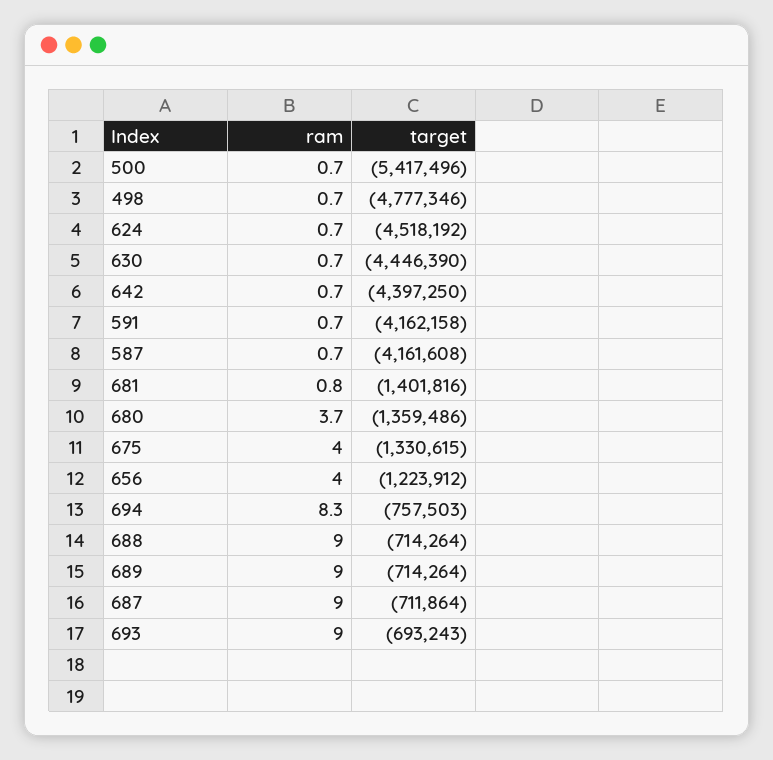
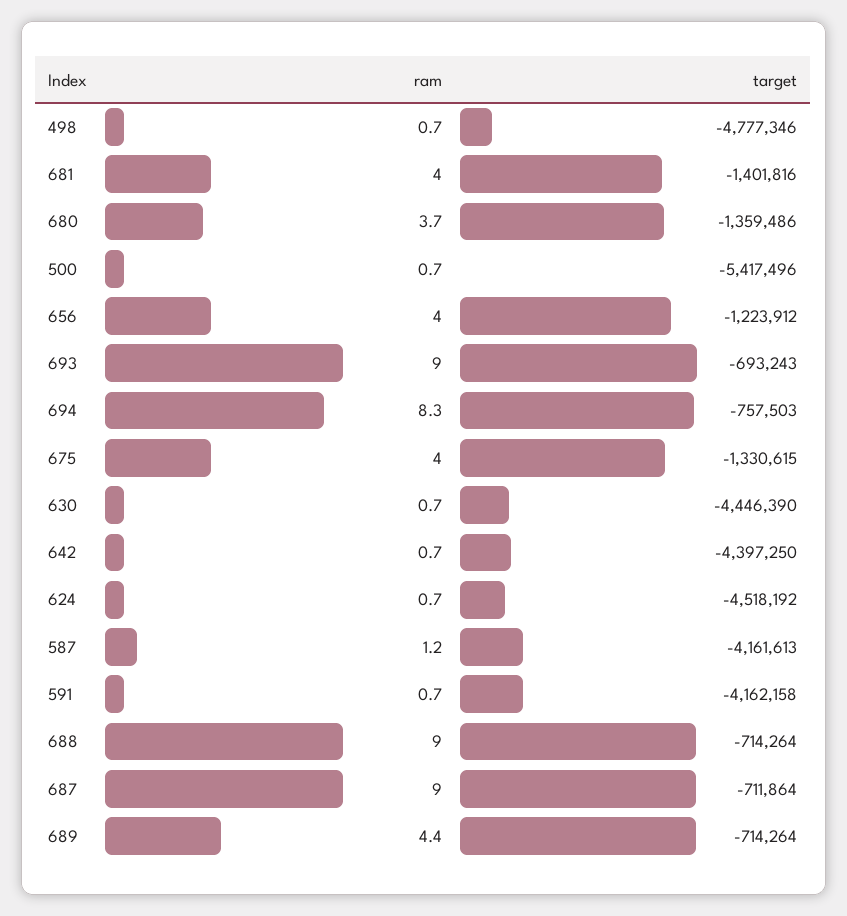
ram, 587: 0.7 -> 1.2
target, 587: -4161608 -> -4161613
ram, 681: 0.8 -> 4
ram, 689: 9 -> 4.4

